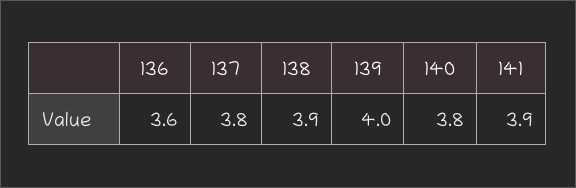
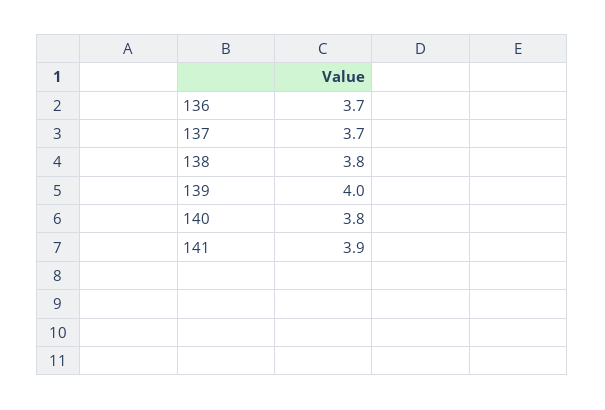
136: 3.6 -> 3.7
137: 3.8 -> 3.7
138: 3.9 -> 3.8

